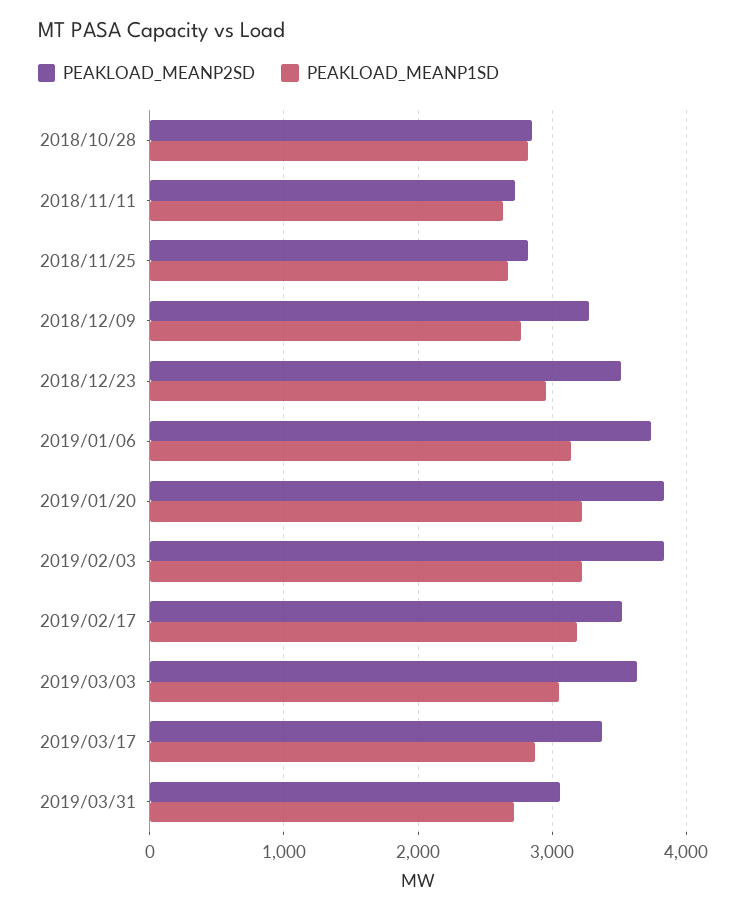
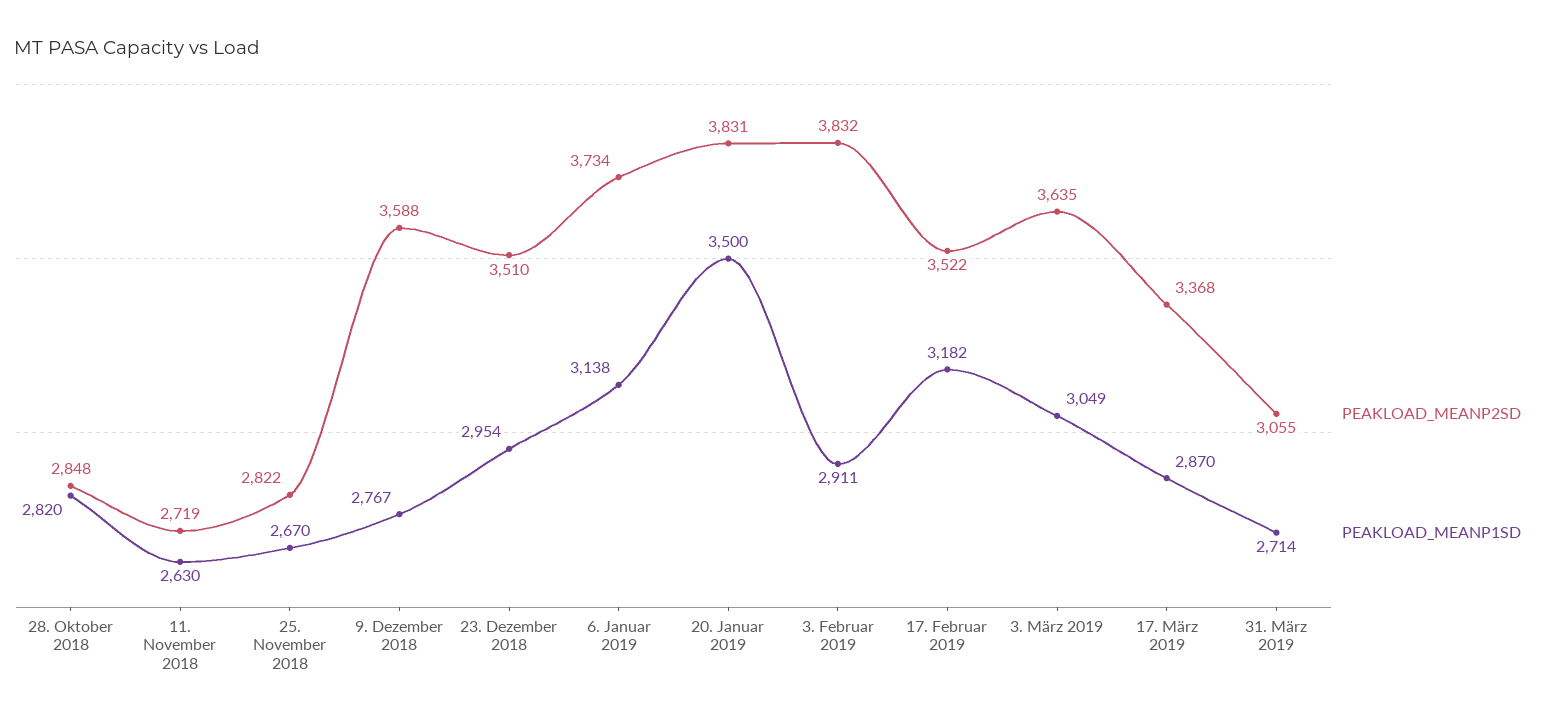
PEAKLOAD_MEANP2SD, 2018/12/09: 3300 -> 3588
PEAKLOAD_MEANP1SD, 2019/01/20: 3200 -> 3500
PEAKLOAD_MEANP1SD, 2019/02/03: 3200 -> 2911

